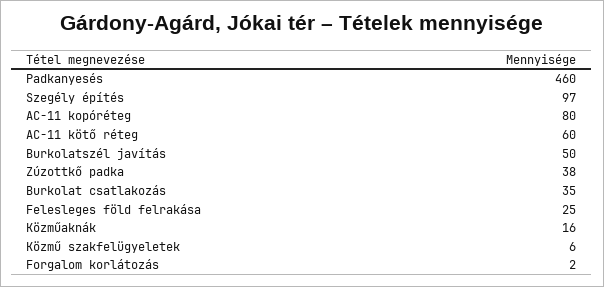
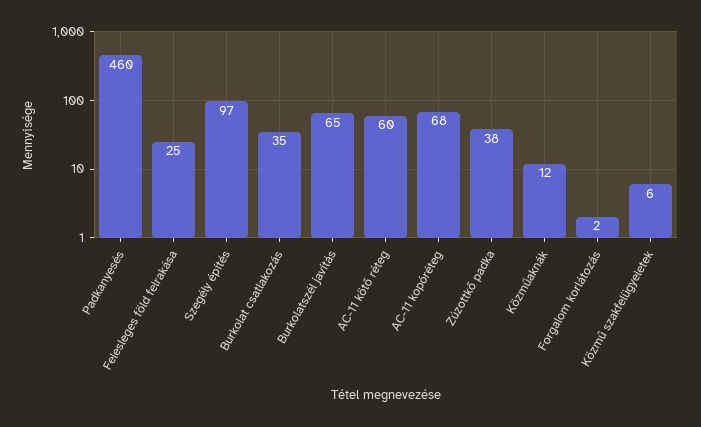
AC-11 kopóréteg: 80 -> 68
Burkolatszél javítás: 50 -> 65
Közműaknák: 16 -> 12

